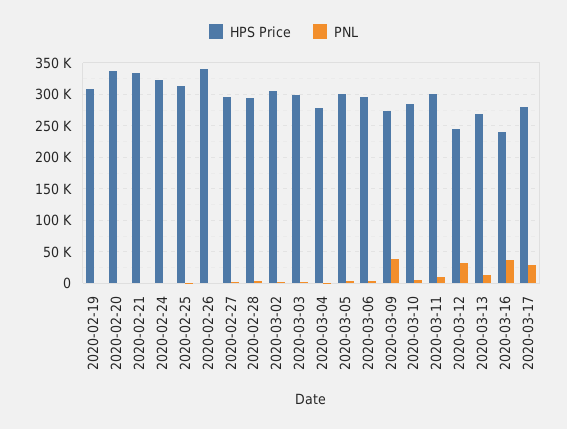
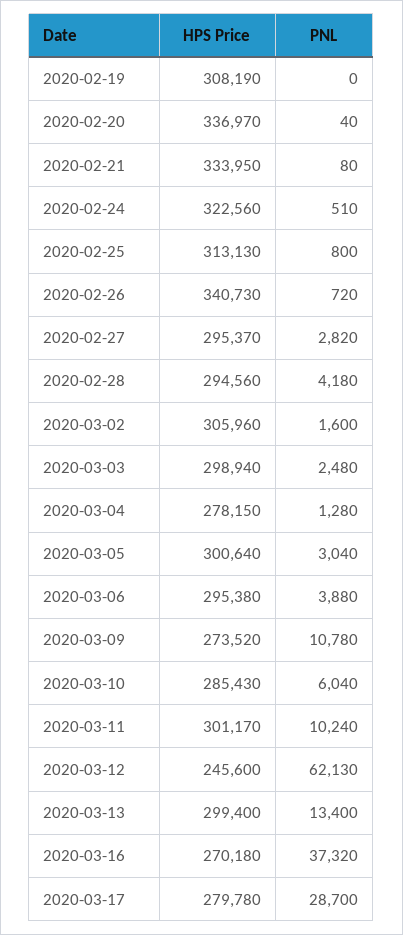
PNL, 2020-03-09: 40000 -> 10780
PNL, 2020-03-12: 30000 -> 62130
HPS Price, 2020-03-13: 270000 -> 299400
HPS Price, 2020-03-16: 240000 -> 270180

